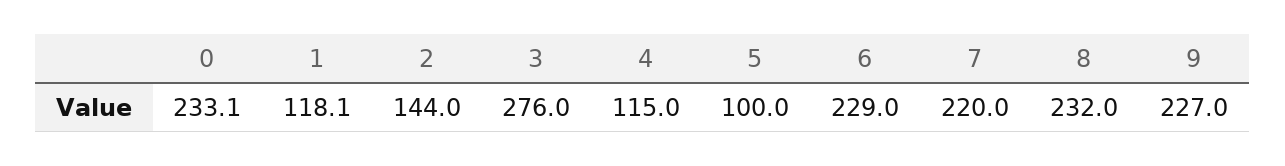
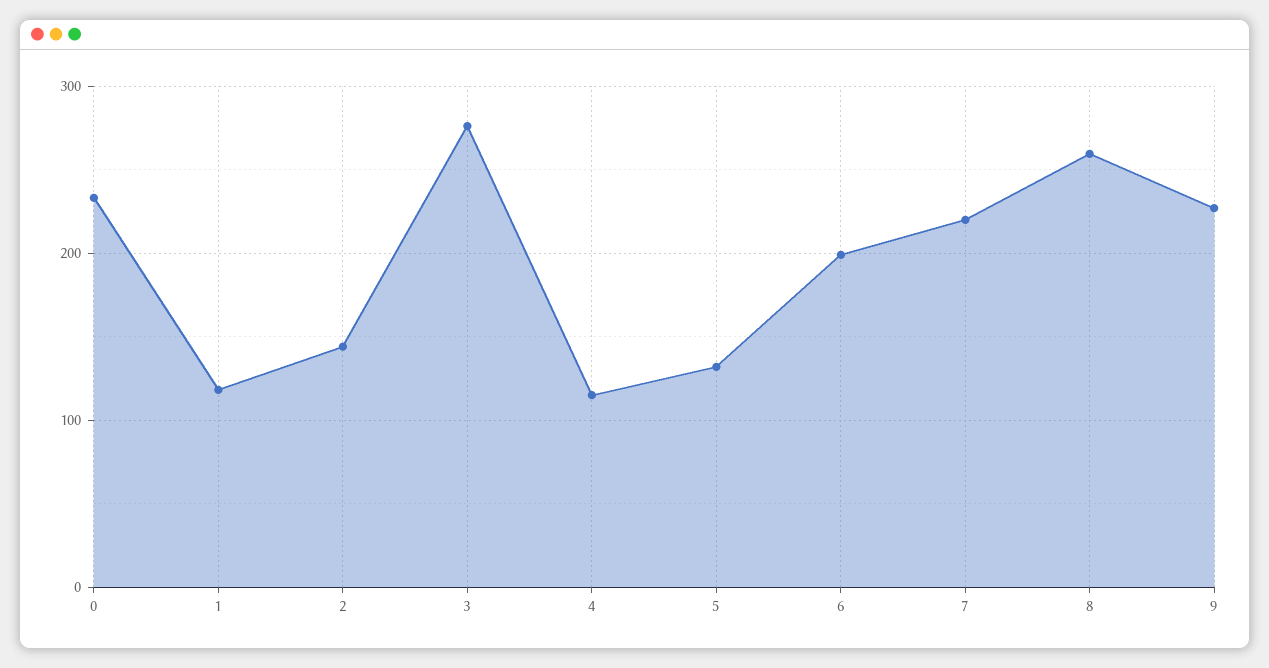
5: 100 -> 130
6: 229 -> 200
8: 232 -> 260

